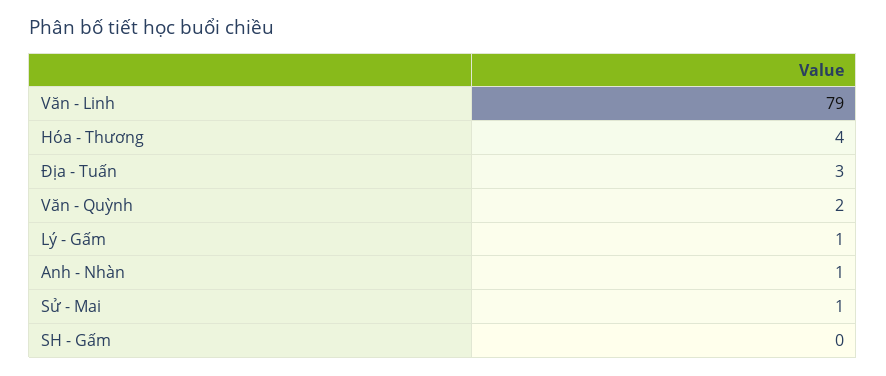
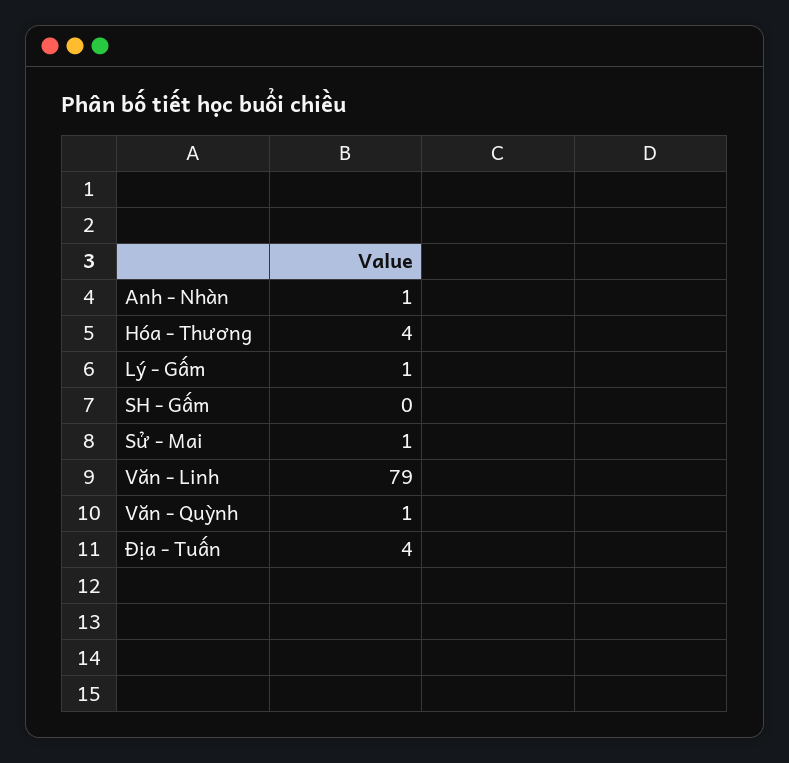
Địa - Tuấn: 3 -> 4
Văn - Quỳnh: 2 -> 1

